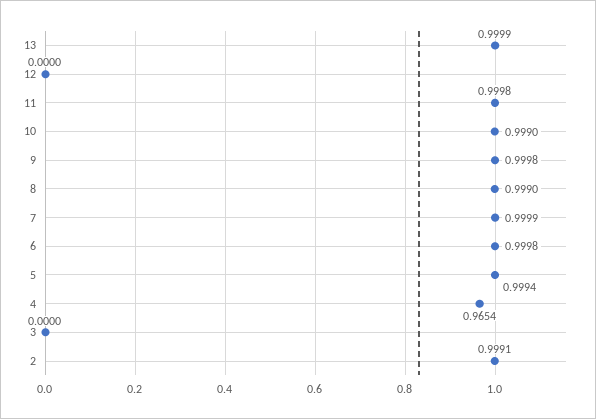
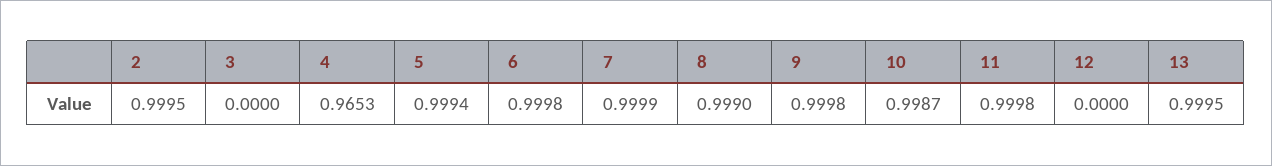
13: 0.9999 -> 0.9995
10: 0.999 -> 0.9987
4: 0.9654 -> 0.9653
2: 0.9991 -> 0.9995

